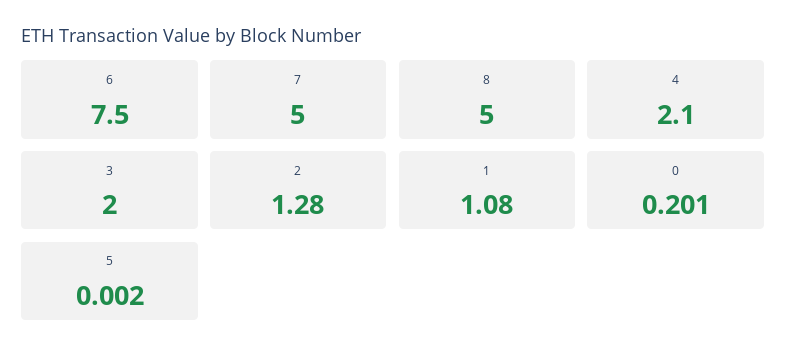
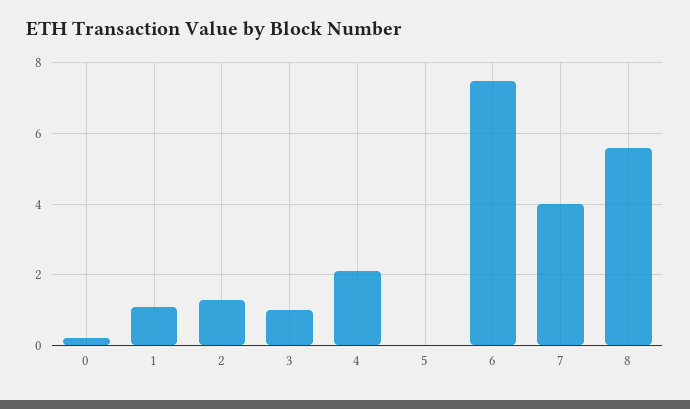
7: 5 -> 4
8: 5 -> 5.6
3: 2 -> 1

